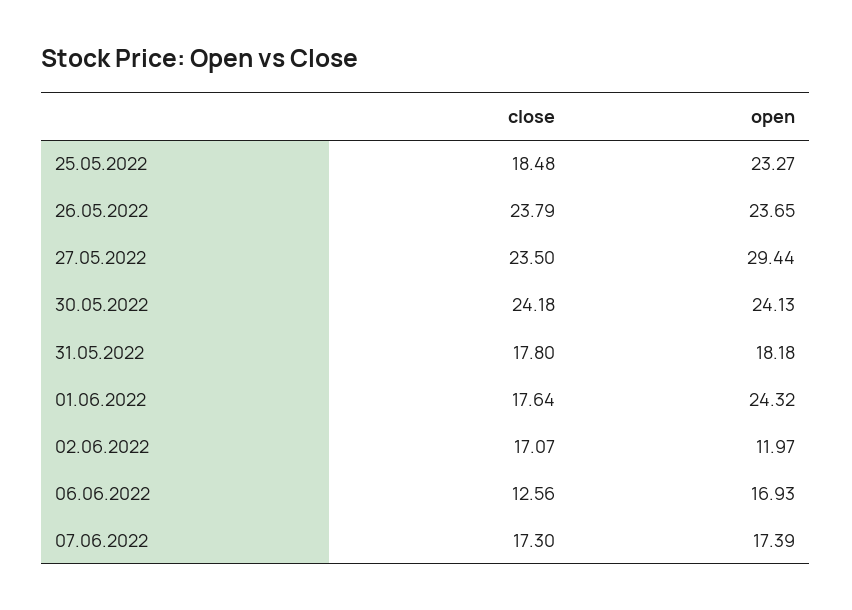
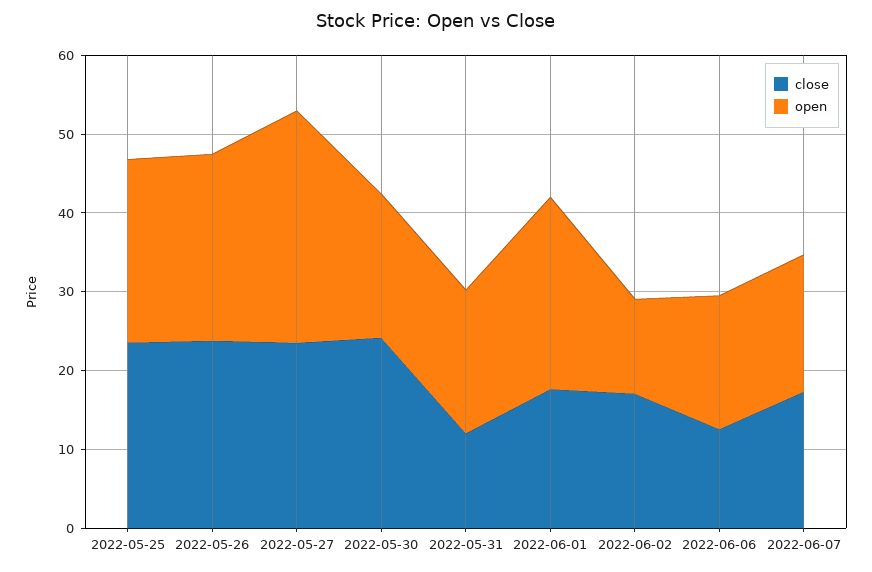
close, 25.05.2022: 18.48 -> 24
open, 30.05.2022: 24.13 -> 18
close, 31.05.2022: 17.8 -> 12

